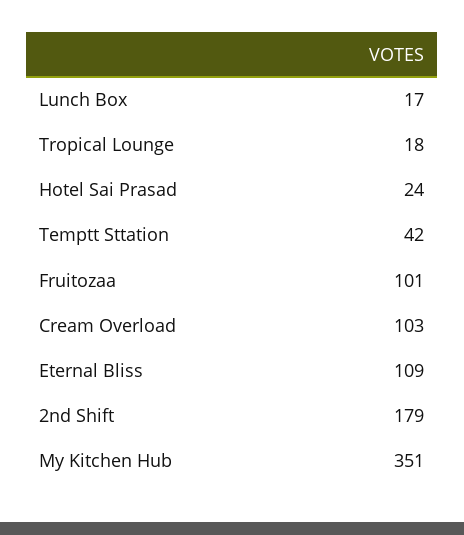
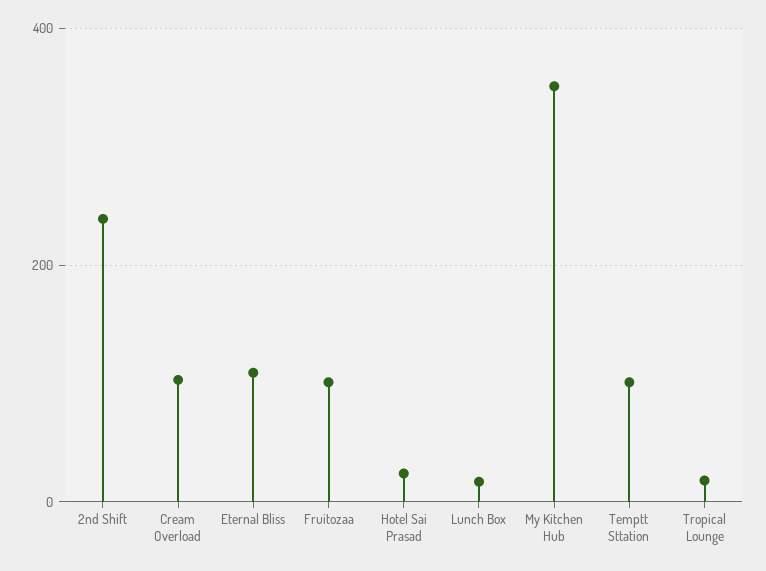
Temptt Sttation: 42 -> 100
2nd Shift: 179 -> 240

